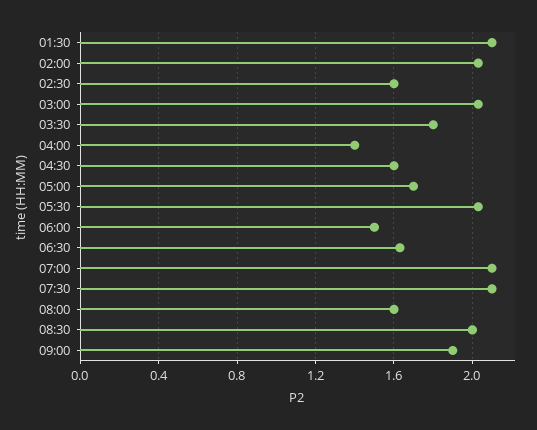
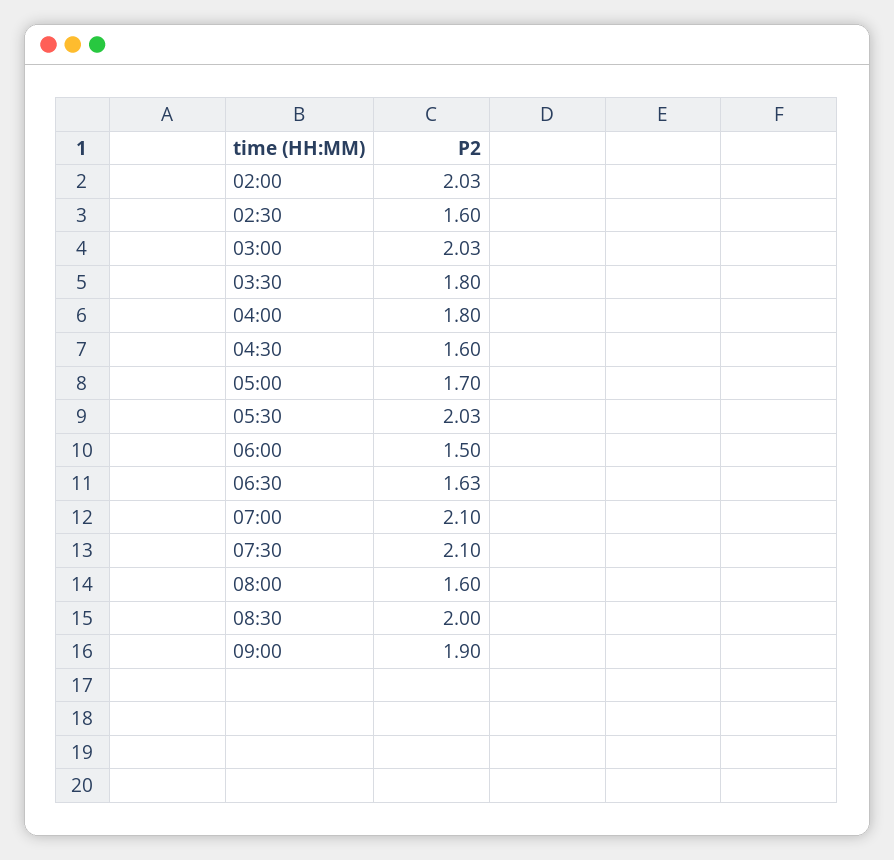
01:30: 2.1 -> none
04:00: 1.4 -> 1.8

